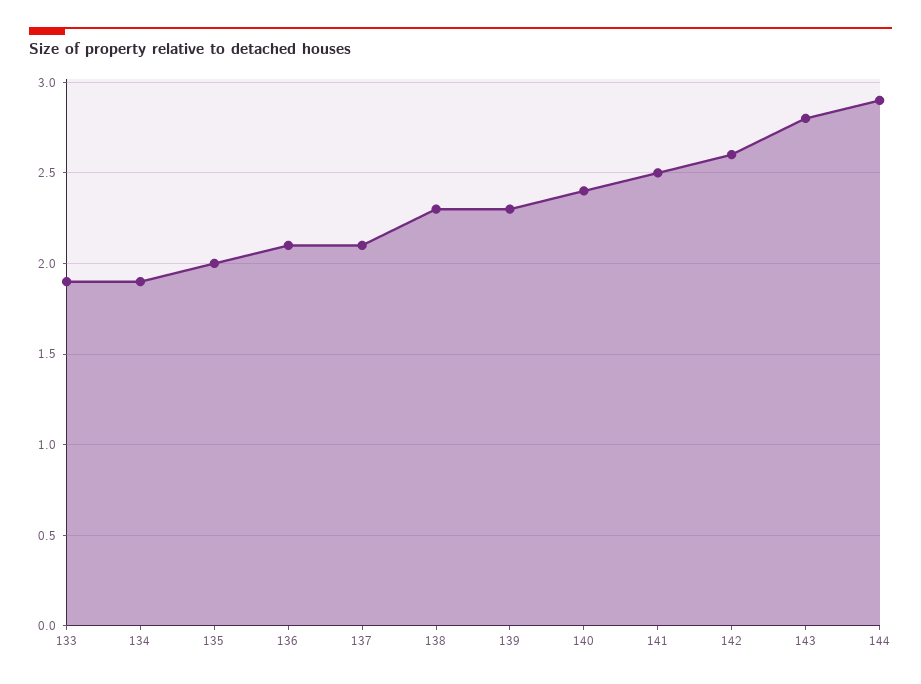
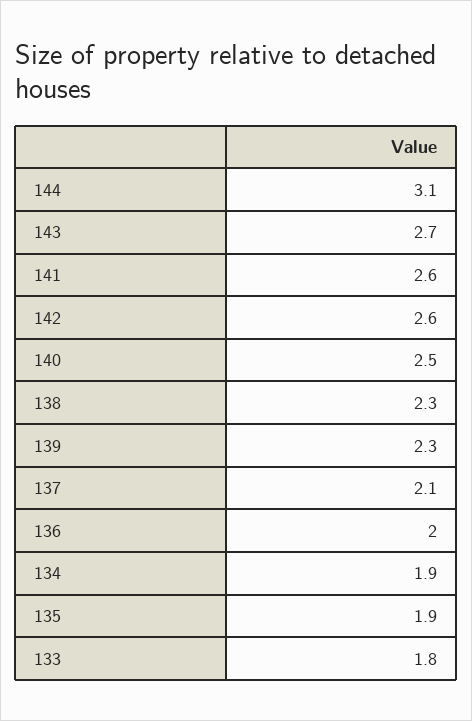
133: 1.9 -> 1.8
135: 2 -> 1.9
136: 2.1 -> 2
140: 2.4 -> 2.5
141: 2.5 -> 2.6
143: 2.8 -> 2.7
144: 2.9 -> 3.1

